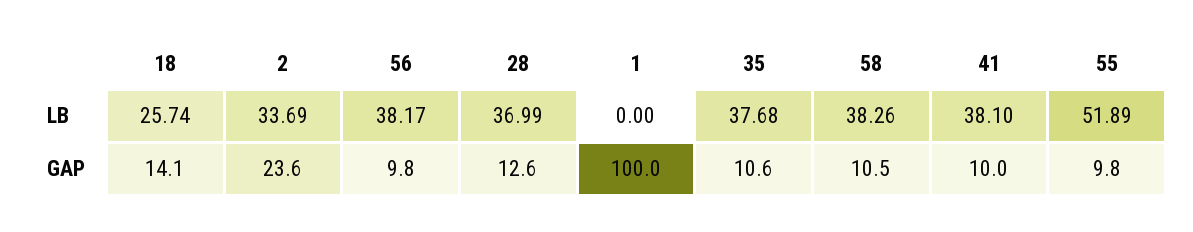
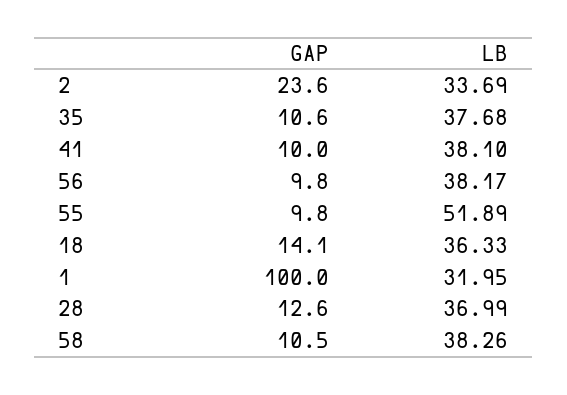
18, LB: 25.74 -> 36.33
1, LB: 0 -> 31.95

